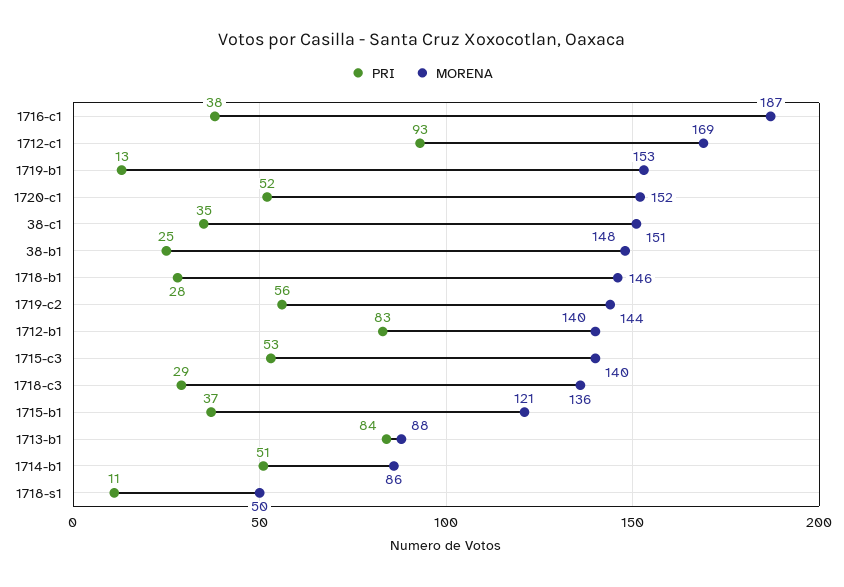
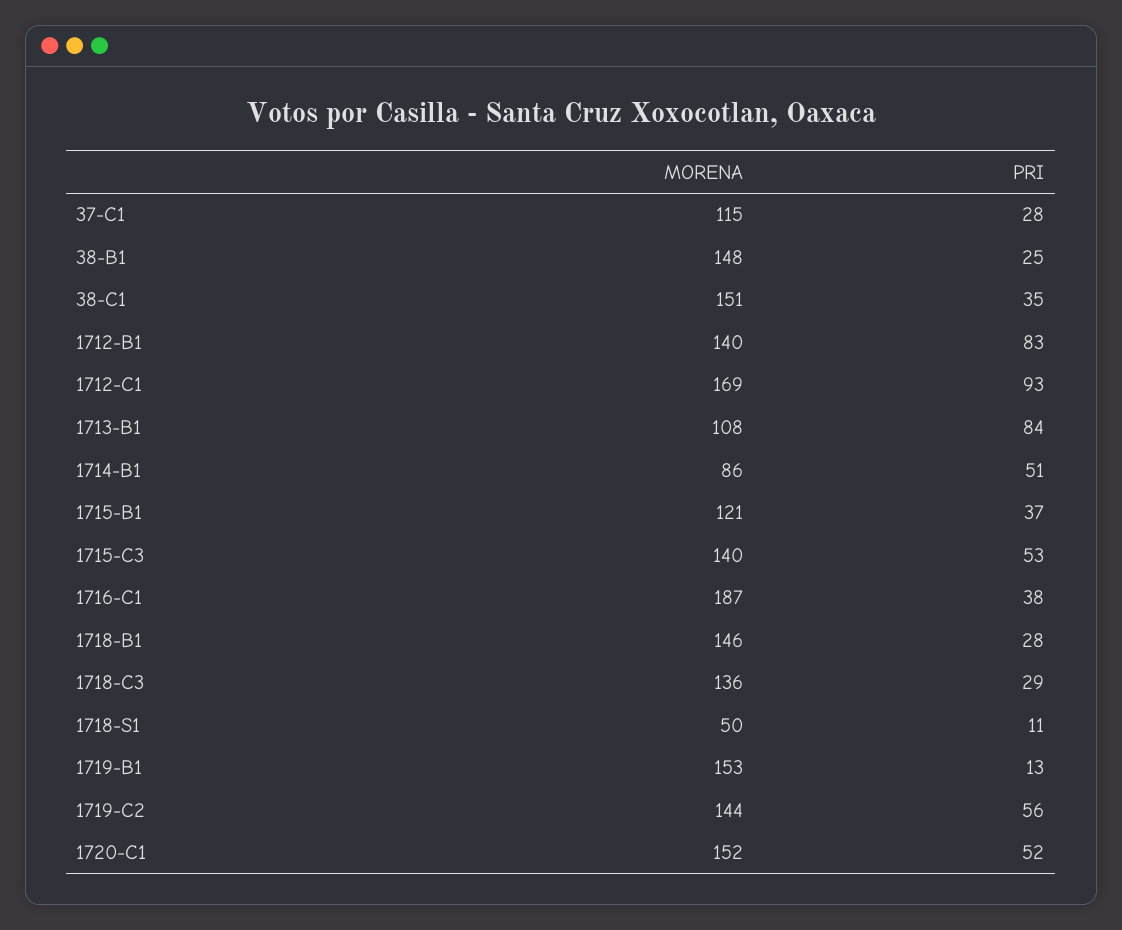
MORENA, 1713-b1: 88 -> 108
MORENA, 37-C1: none -> 115
PRI, 37-C1: none -> 28

